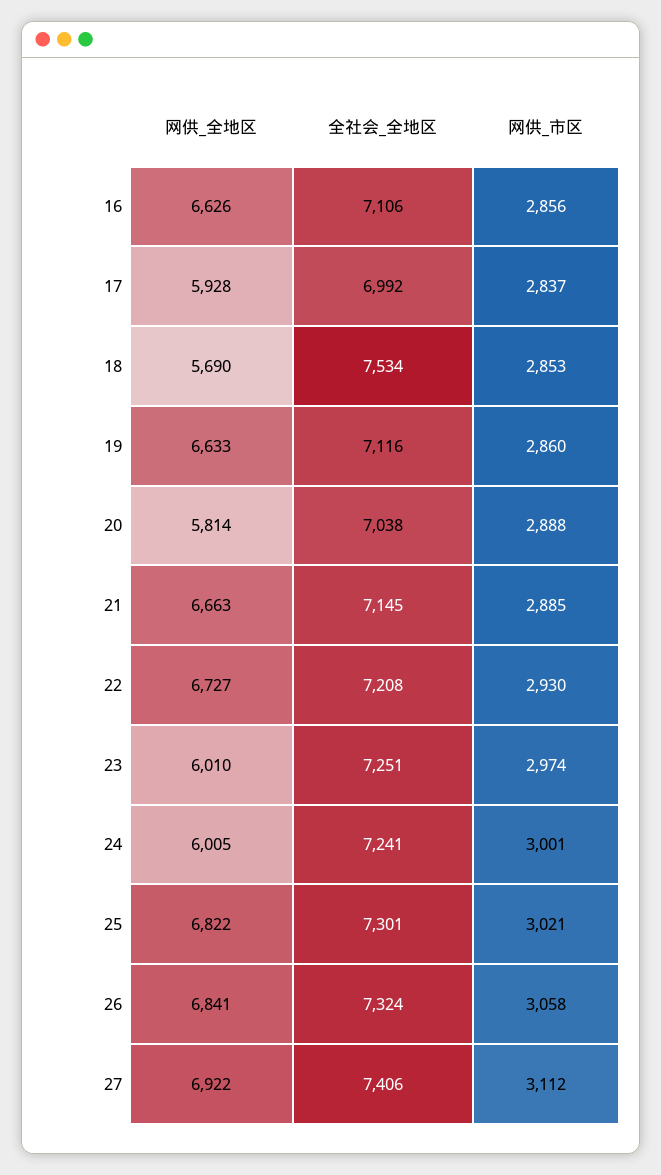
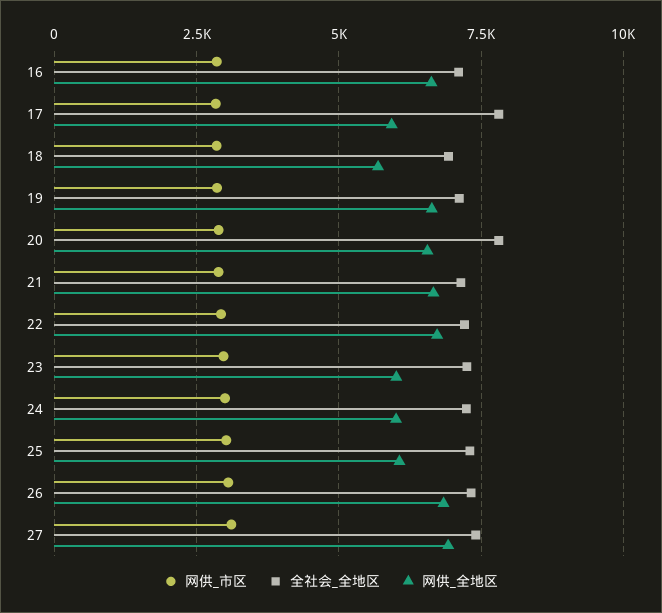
全社会_全地区, 17: 6992 -> 7750
全社会_全地区, 18: 7534 -> 7000
网供_全地区, 20: 5814 -> 6500
全社会_全地区, 20: 7038 -> 7750
网供_全地区, 25: 6822 -> 6000

